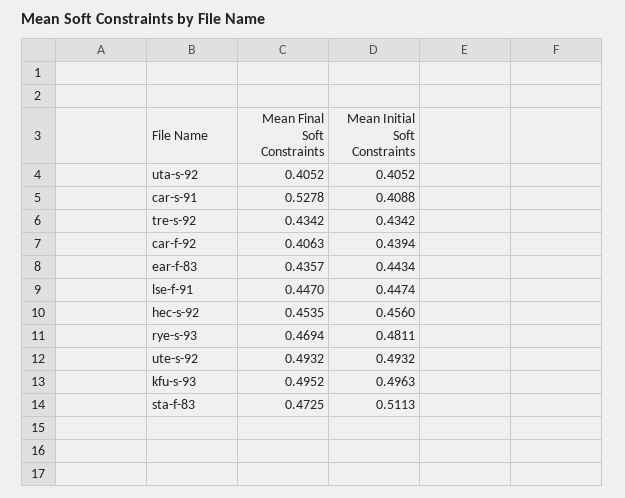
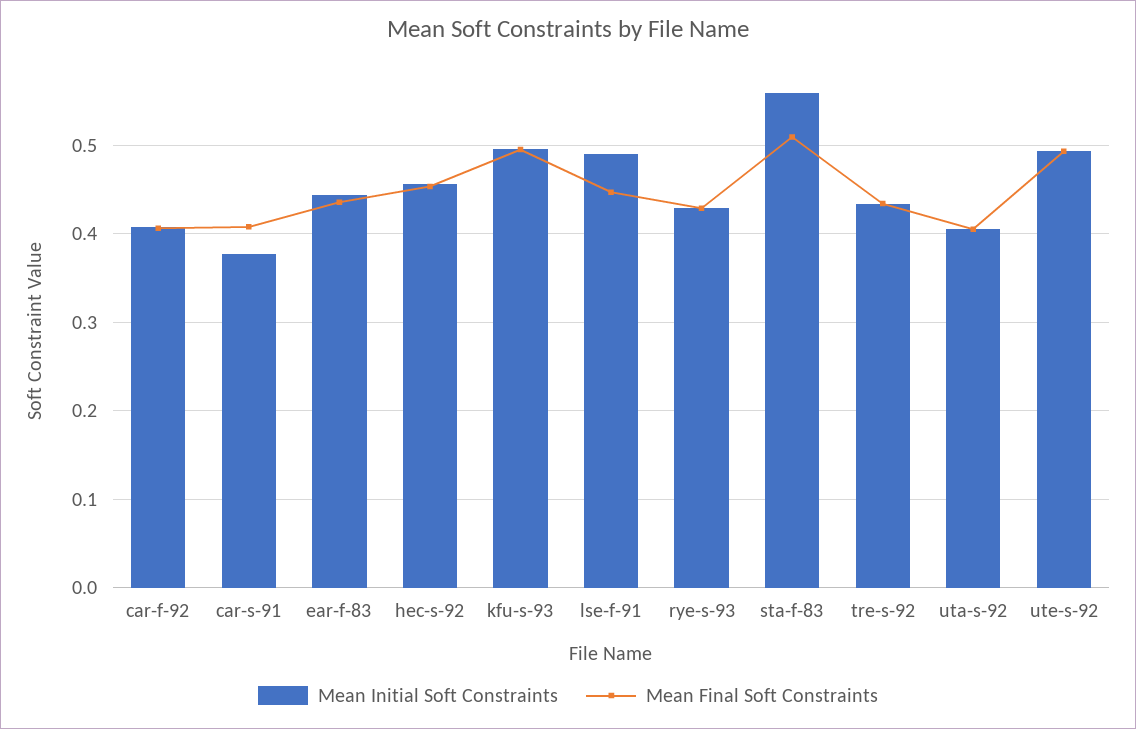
Mean Final Soft Constraints, car-s-91: 0.5278 -> 0.41
Mean Initial Soft Constraints, car-s-91: 0.4088 -> 0.38
Mean Initial Soft Constraints, car-f-92: 0.4394 -> 0.41
Mean Initial Soft Constraints, lse-f-91: 0.4474 -> 0.49
Mean Final Soft Constraints, rye-s-93: 0.4694 -> 0.43
Mean Initial Soft Constraints, rye-s-93: 0.4811 -> 0.43
Mean Final Soft Constraints, sta-f-83: 0.4725 -> 0.51
Mean Initial Soft Constraints, sta-f-83: 0.5113 -> 0.56

